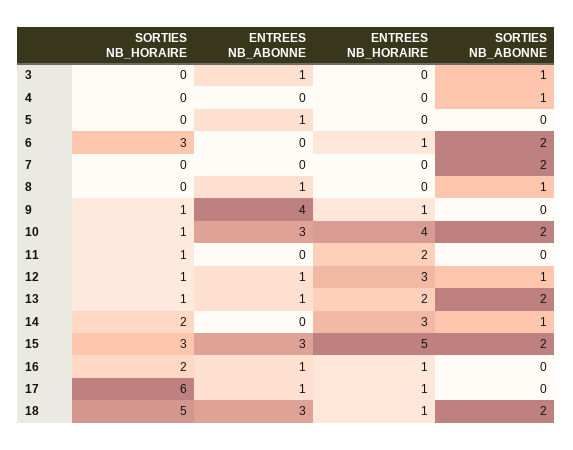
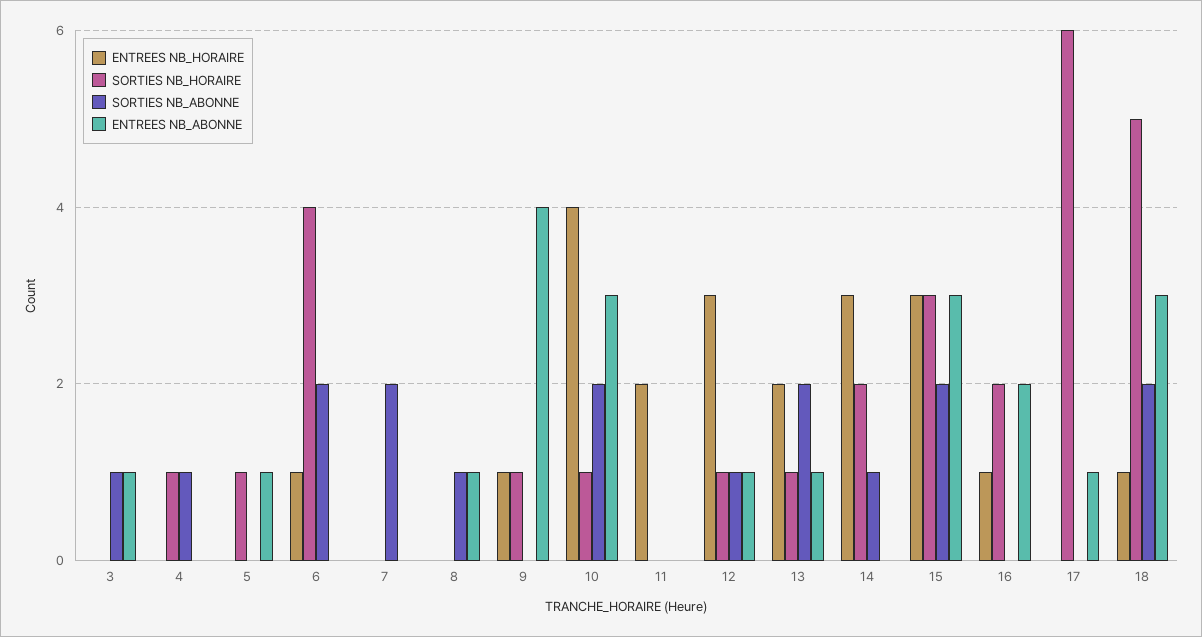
SORTIES NB_HORAIRE, 4: 0 -> 1
SORTIES NB_HORAIRE, 5: 0 -> 1
SORTIES NB_HORAIRE, 6: 3 -> 4
SORTIES NB_HORAIRE, 11: 1 -> 0
ENTREES NB_HORAIRE, 15: 5 -> 3
ENTREES NB_ABONNE, 16: 1 -> 2
ENTREES NB_HORAIRE, 17: 1 -> 0

